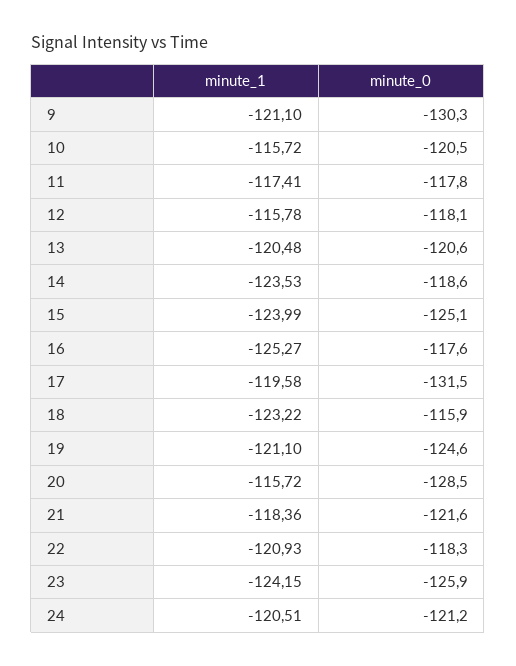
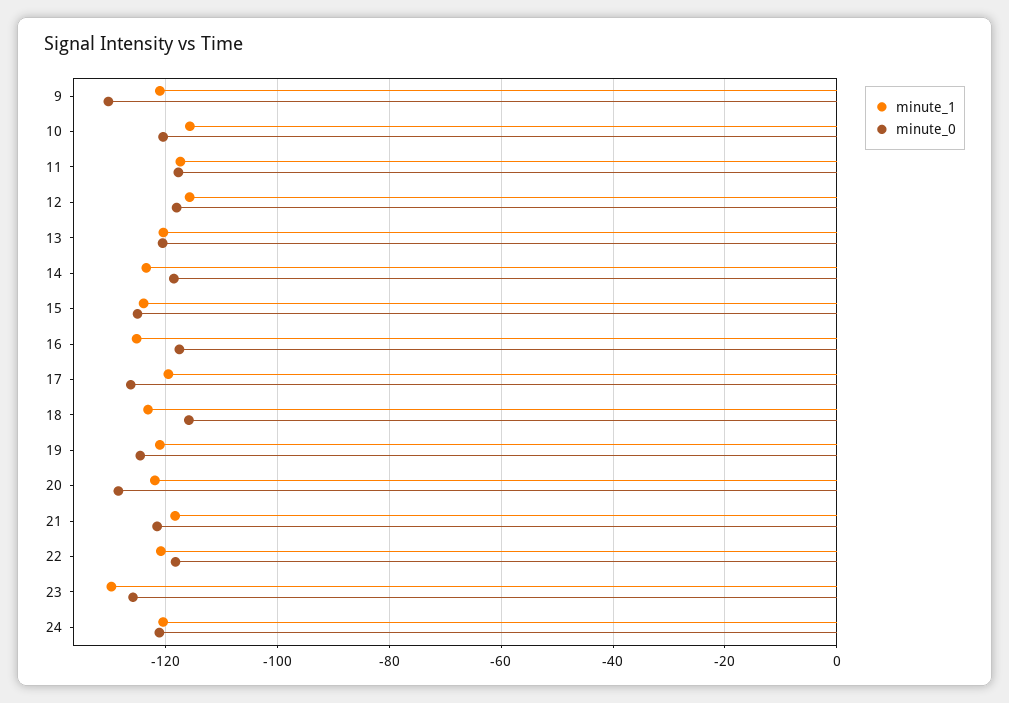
minute_0, 17: -131.5 -> -126
minute_1, 20: -115.72 -> -122
minute_1, 23: -124.15 -> -130

